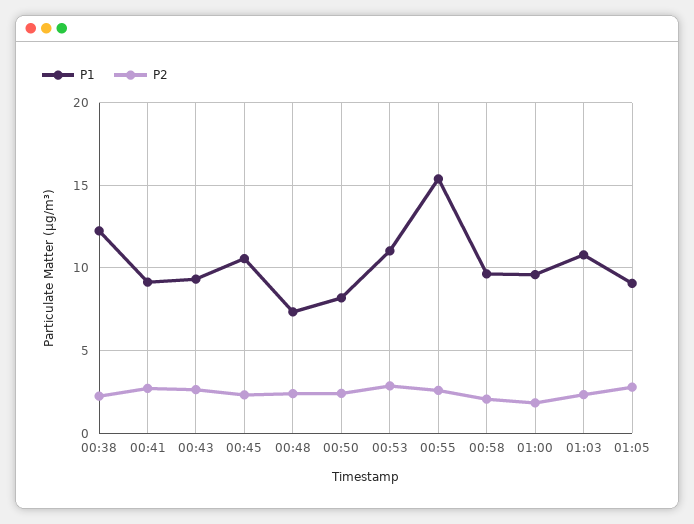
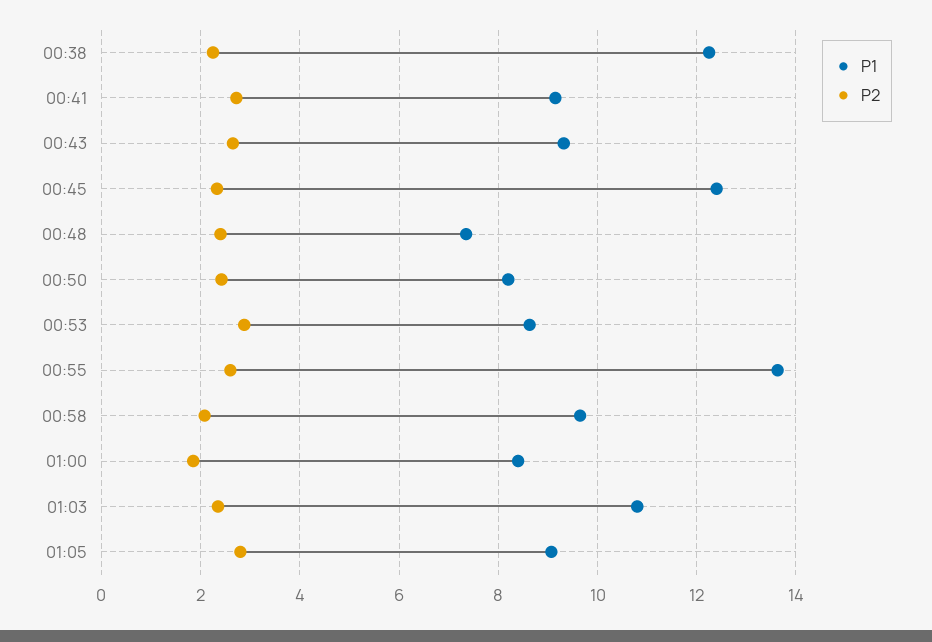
P1, 00:45: 10.5 -> 12.4
P1, 00:53: 11 -> 8.6
P1, 00:55: 15.5 -> 13.6
P1, 01:00: 9.5 -> 8.4

